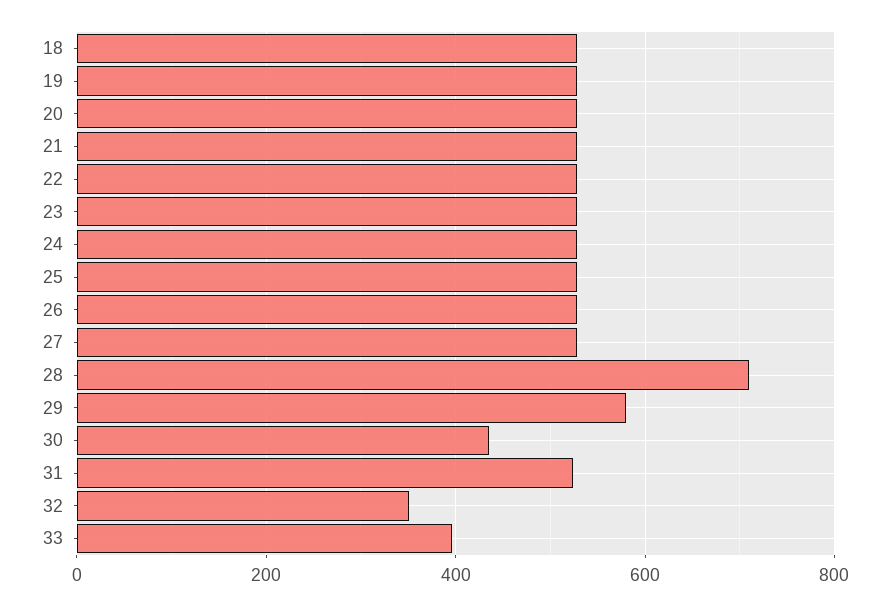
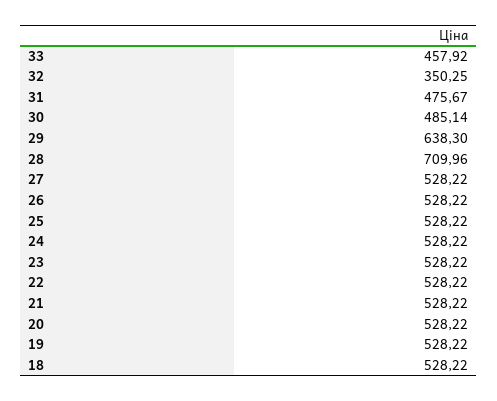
29: 580 -> 638.3
30: 440 -> 485.14
31: 520 -> 475.67
33: 400 -> 457.92

